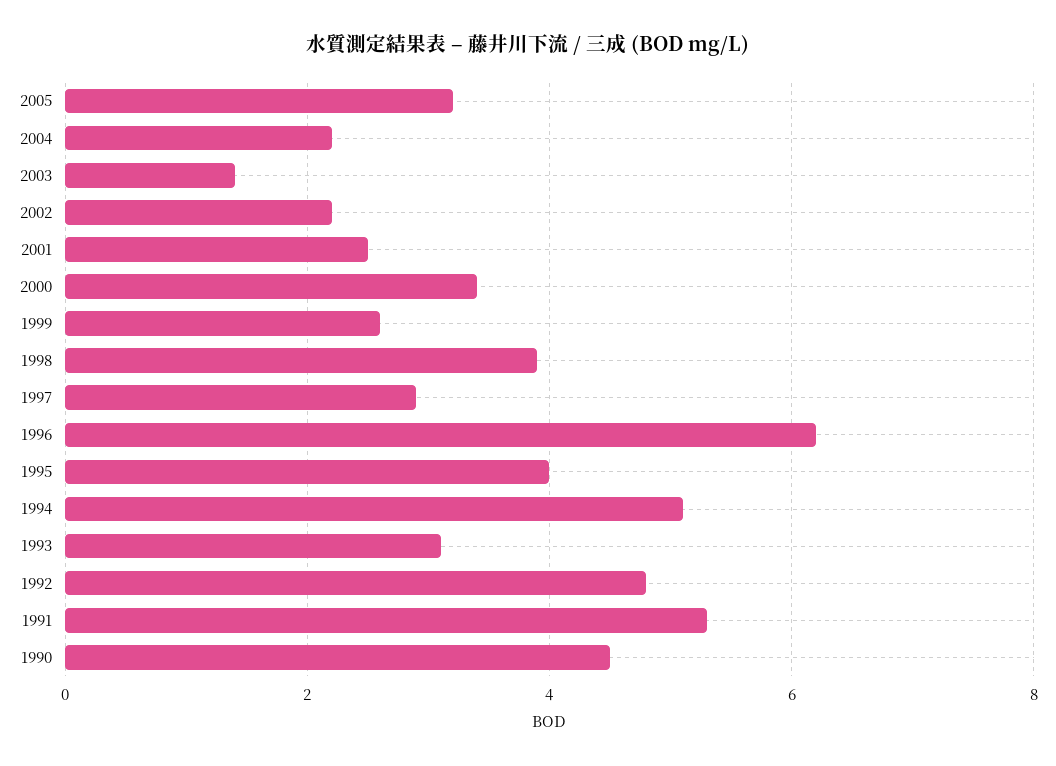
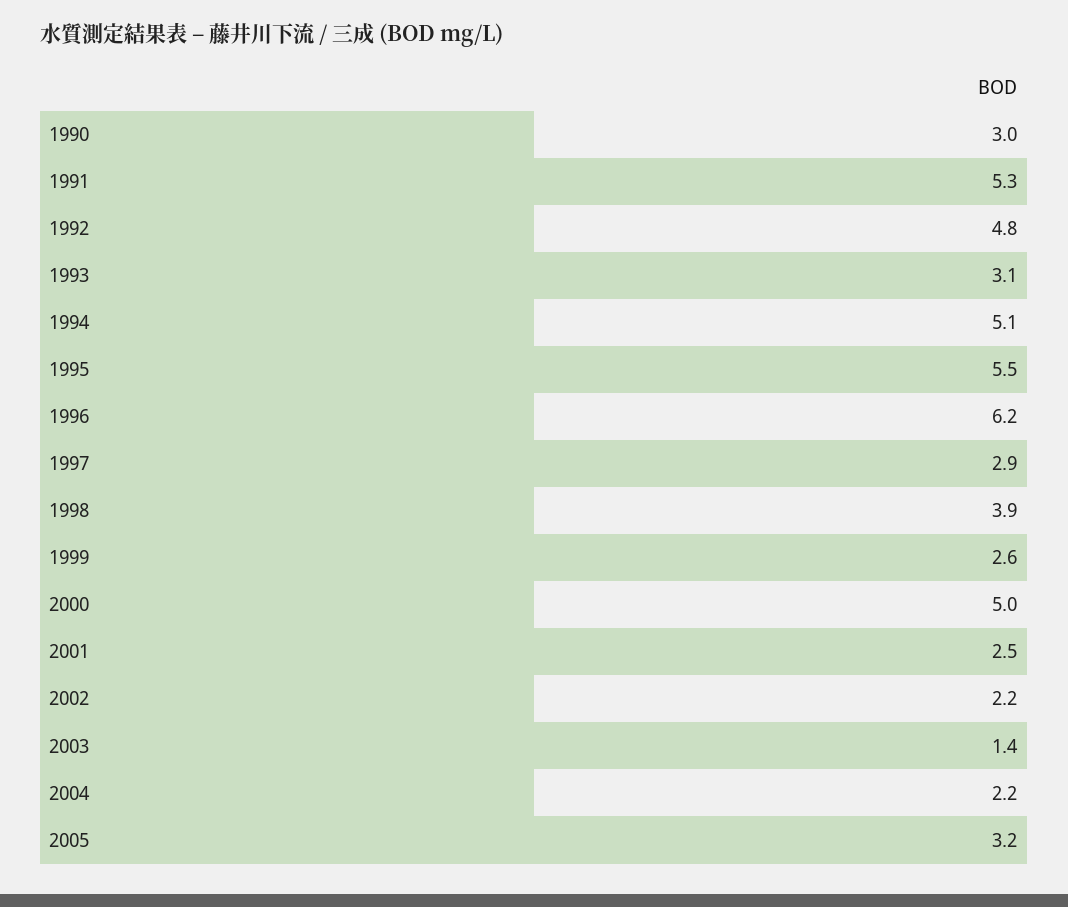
2000: 3.5 -> 5
1995: 4 -> 5.5
1990: 4.5 -> 3

